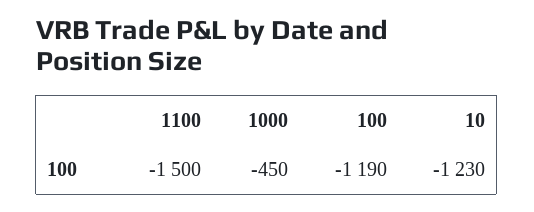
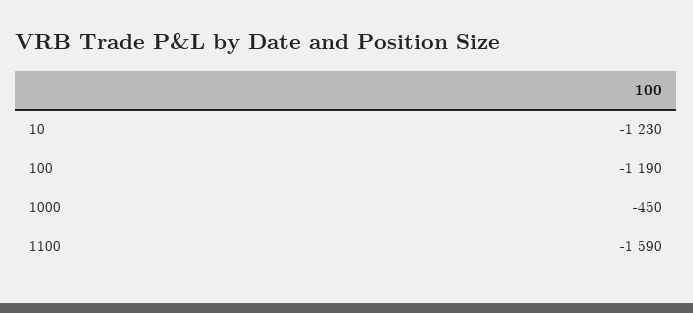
1100: -1500 -> -1590

